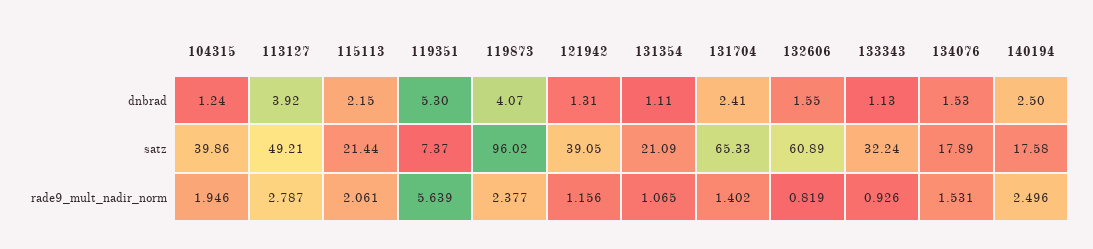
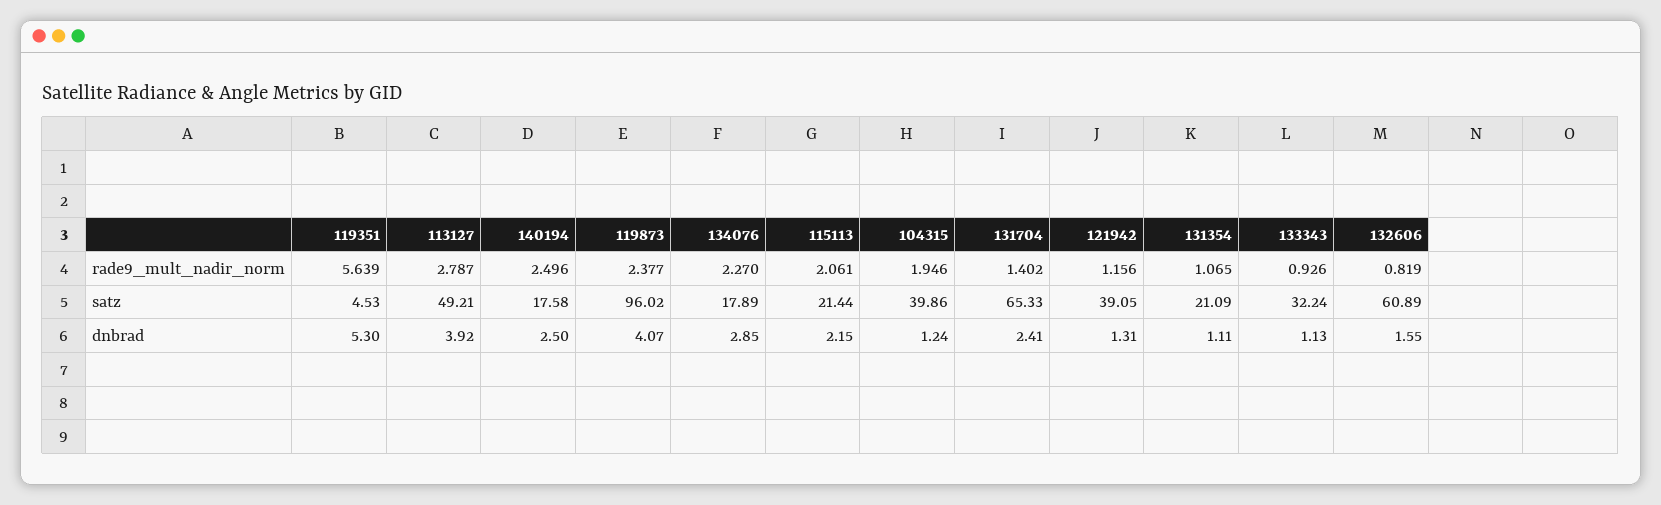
134076, dnbrad: 1.53 -> 2.85
119351, satz: 7.37 -> 4.53
134076, rade9_mult_nadir_norm: 1.531 -> 2.27

